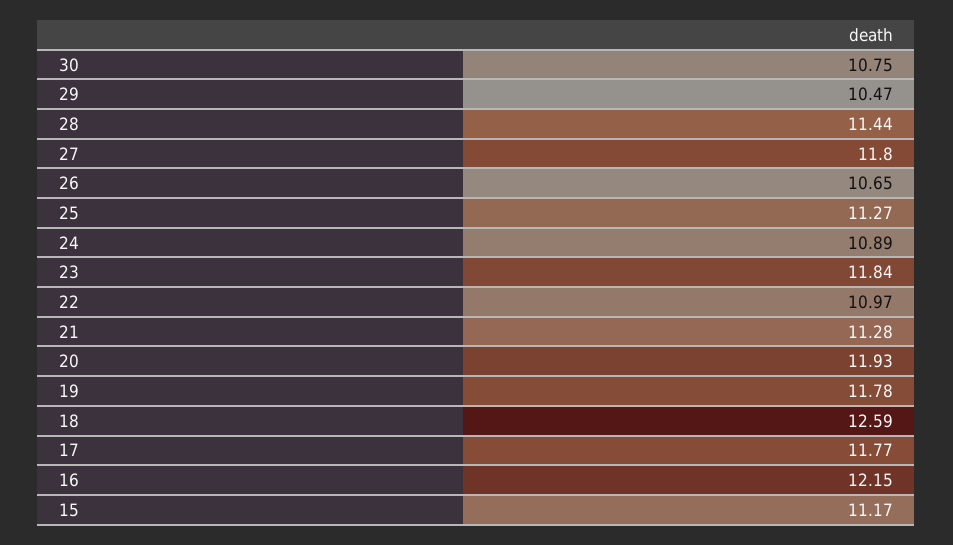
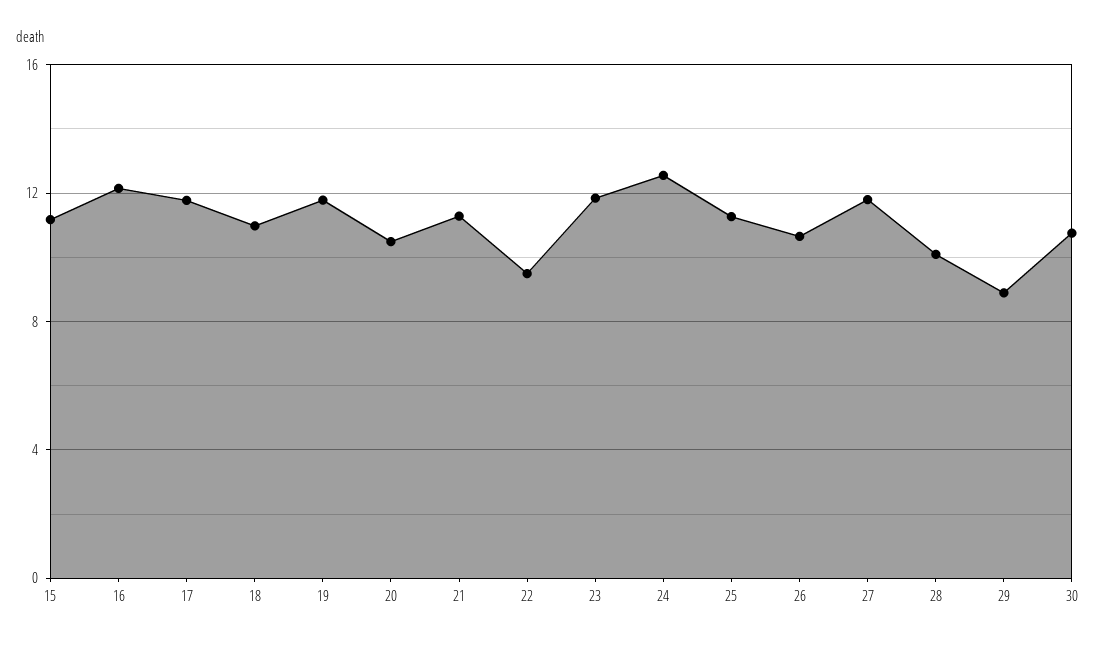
29: 10.47 -> 9
28: 11.44 -> 10
24: 10.89 -> 12.5
22: 10.97 -> 9.5
20: 11.93 -> 10.5
18: 12.59 -> 11

